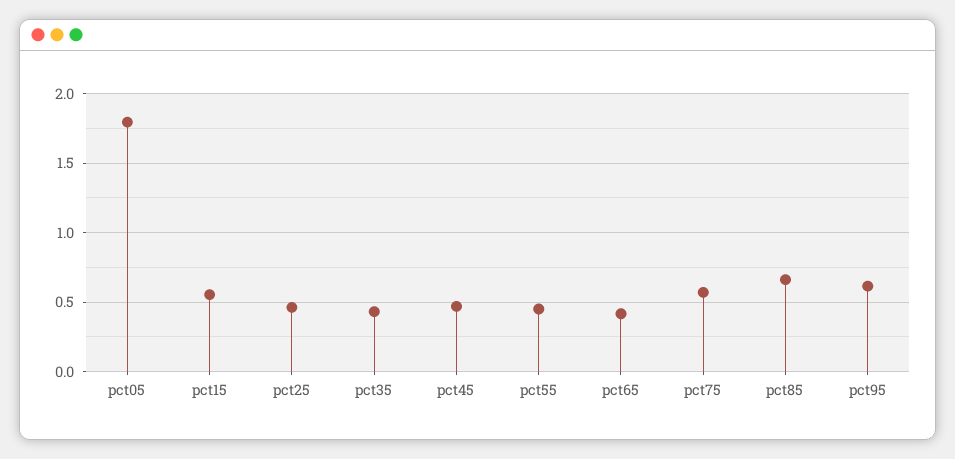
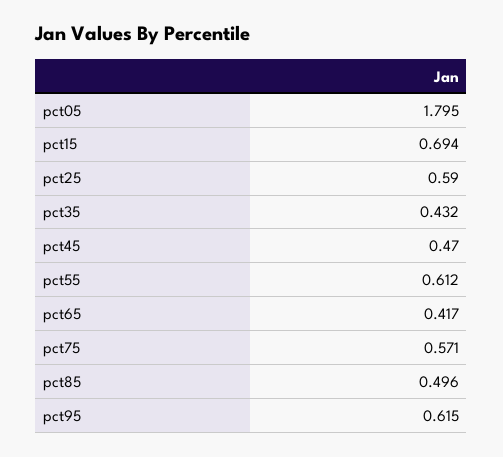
pct15: 0.55 -> 0.694
pct25: 0.45 -> 0.59
pct55: 0.45 -> 0.612
pct85: 0.65 -> 0.496

